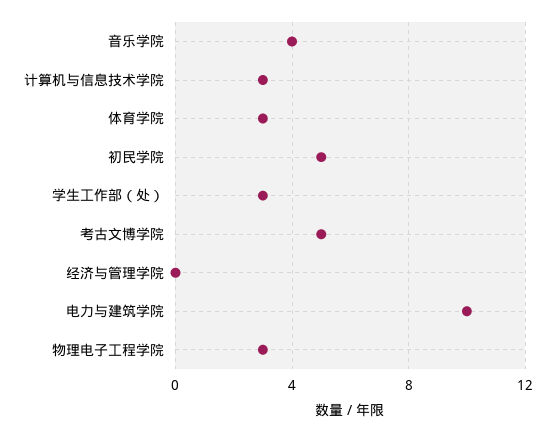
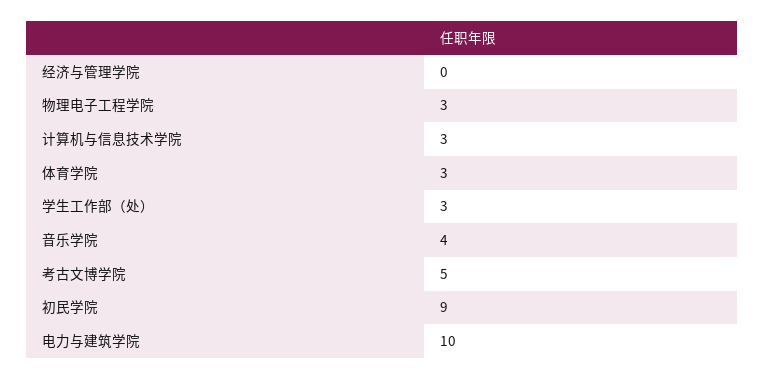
初民学院: 5 -> 9

